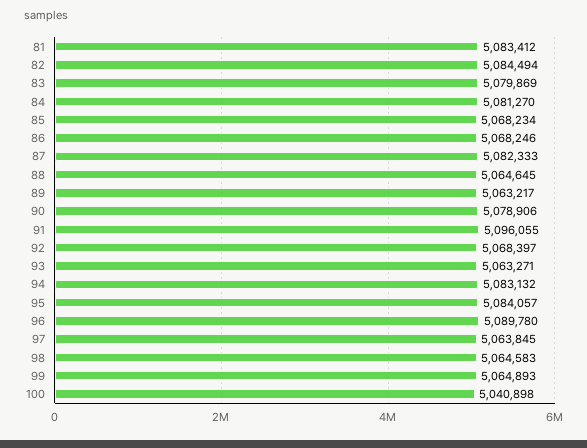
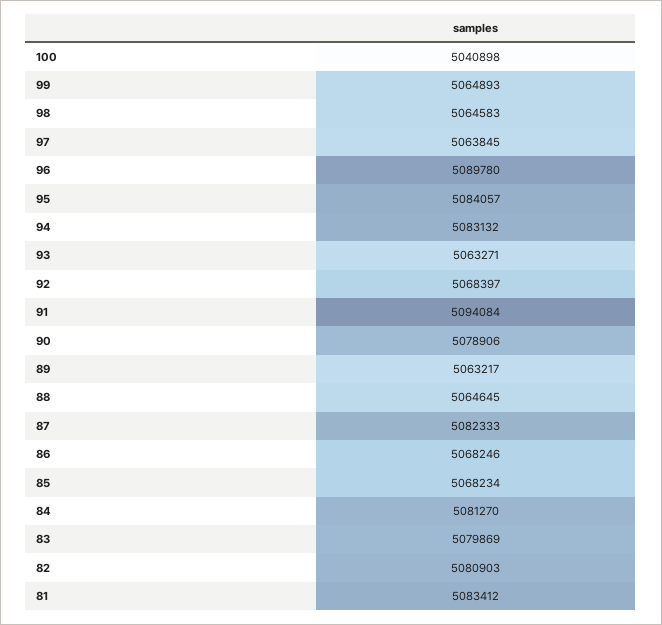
82: 5084494 -> 5080903
91: 5096055 -> 5094084

